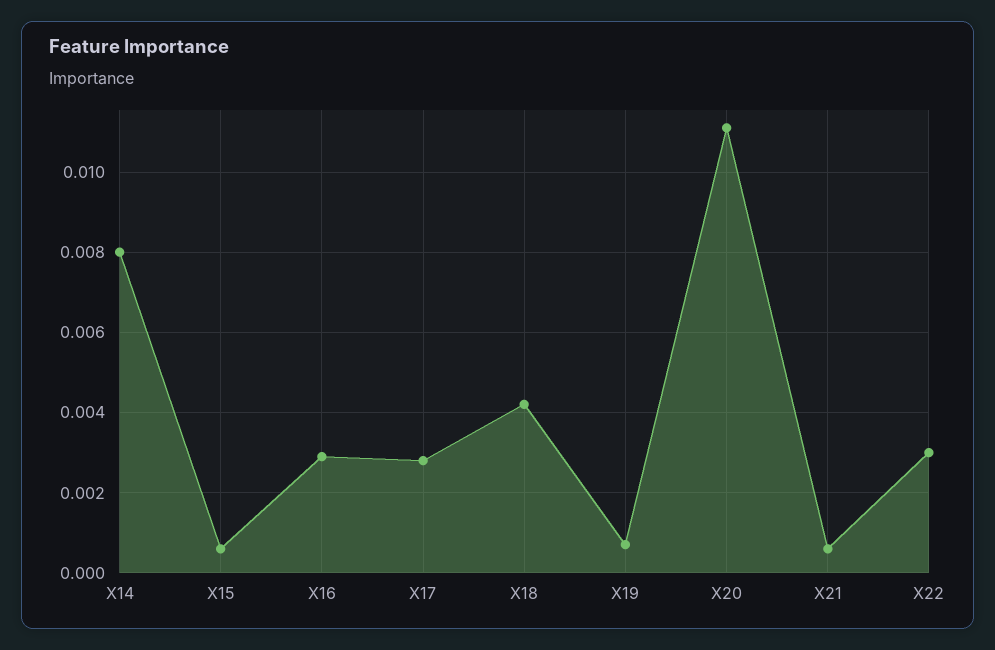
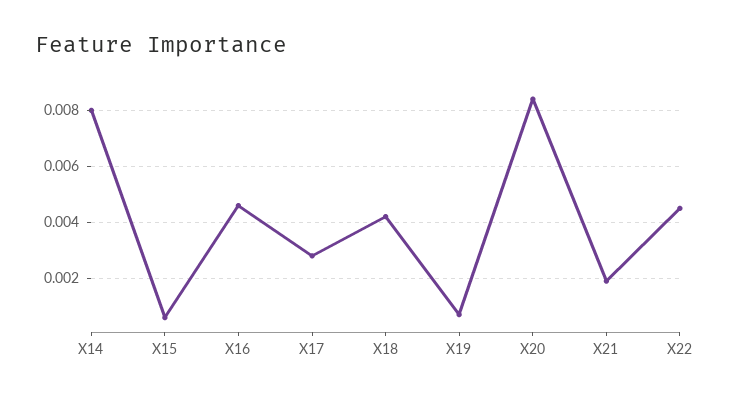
X16: 0.003 -> 0.0045
X20: 0.011 -> 0.0085
X21: 0.0005 -> 0.002
X22: 0.003 -> 0.0045

